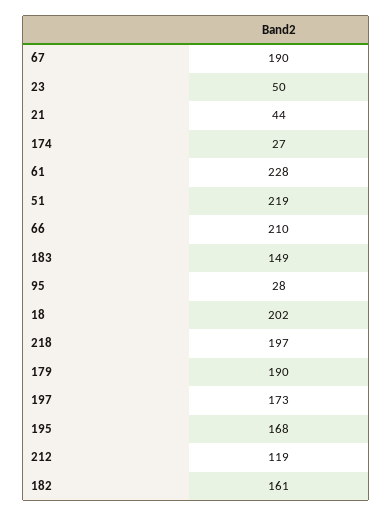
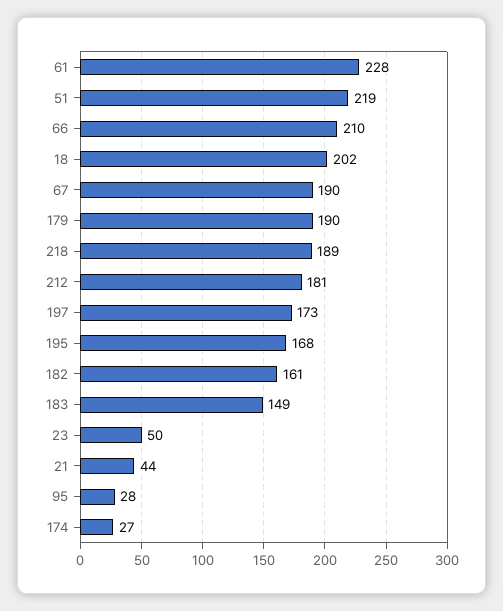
218: 197 -> 189
212: 119 -> 181

